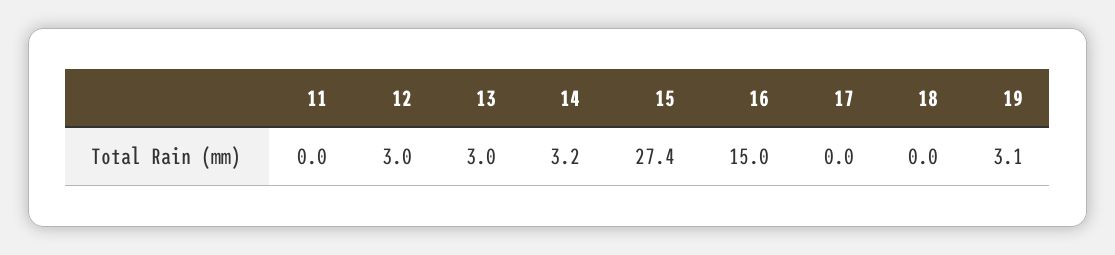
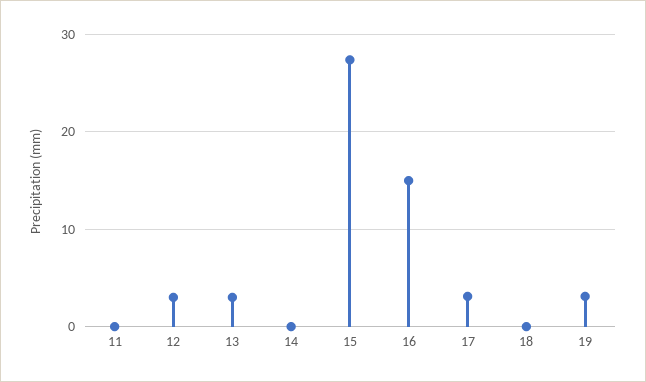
14: 3.2 -> 0
17: 0 -> 3

